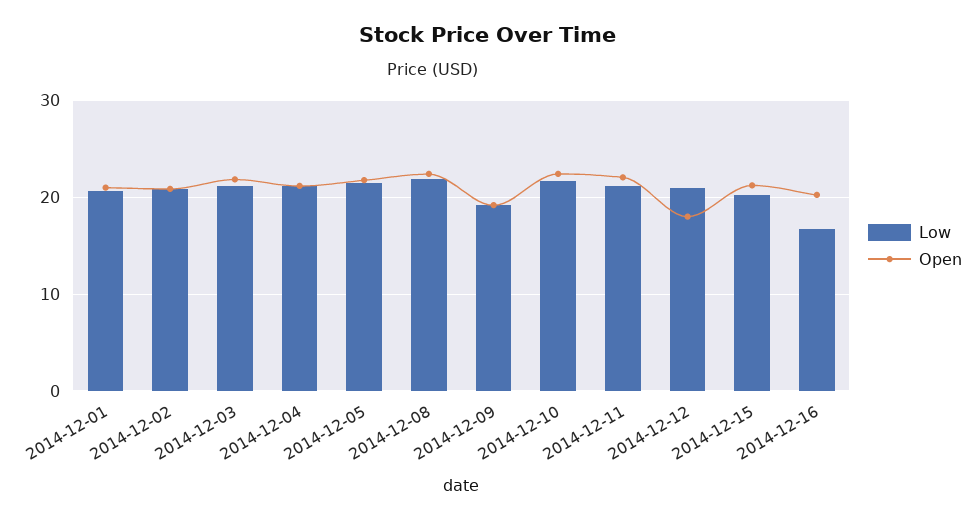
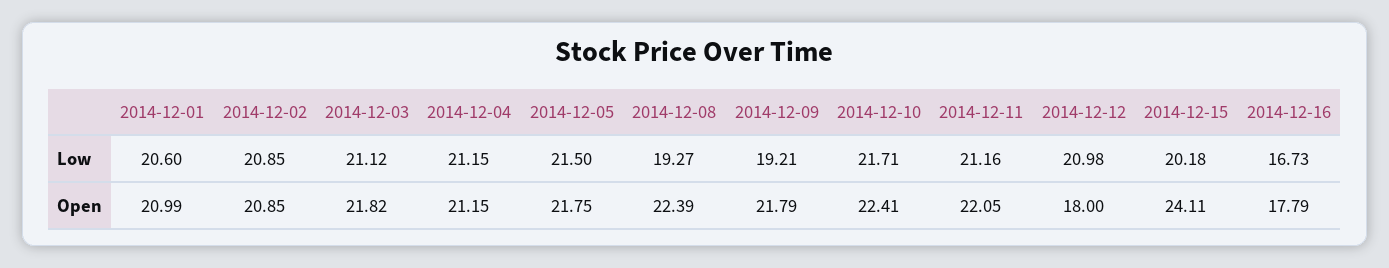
Low, 2014-12-08: 22 -> 19.27
Open, 2014-12-09: 19 -> 21.79
Open, 2014-12-15: 21 -> 24.11
Open, 2014-12-16: 20 -> 17.79

